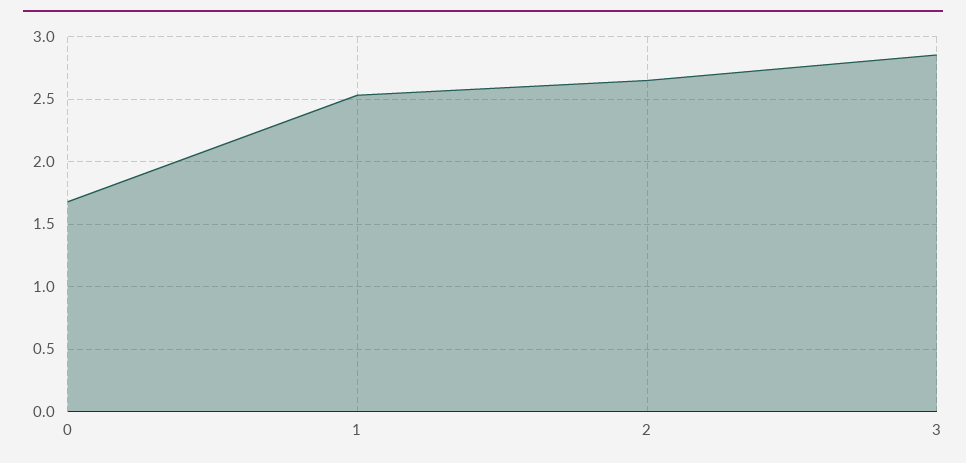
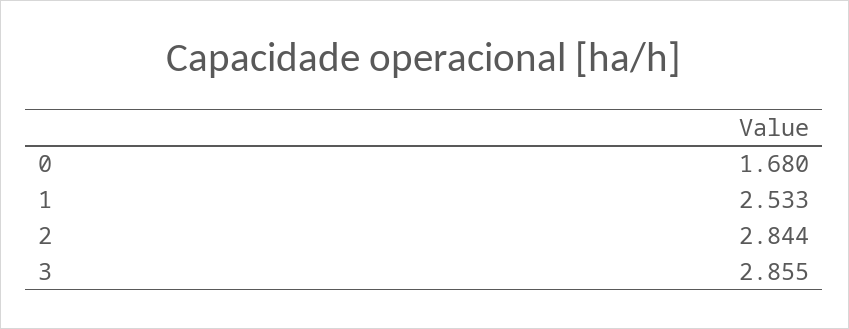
2: 2.65 -> 2.844

